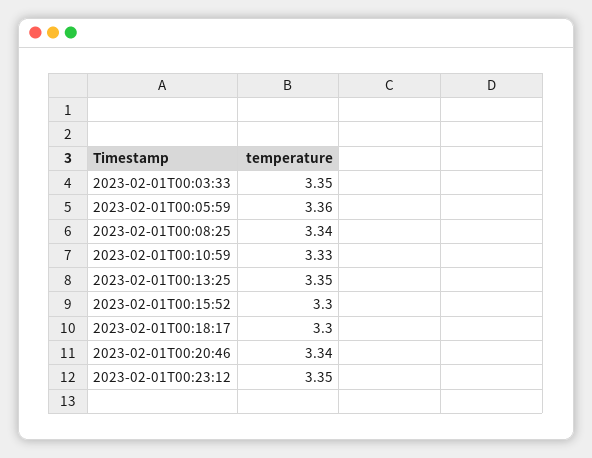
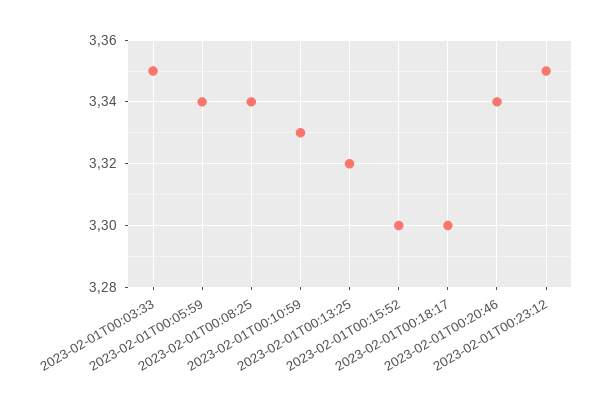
2023-02-01T00:05:59: 3.36 -> 3.34
2023-02-01T00:13:25: 3.35 -> 3.32

